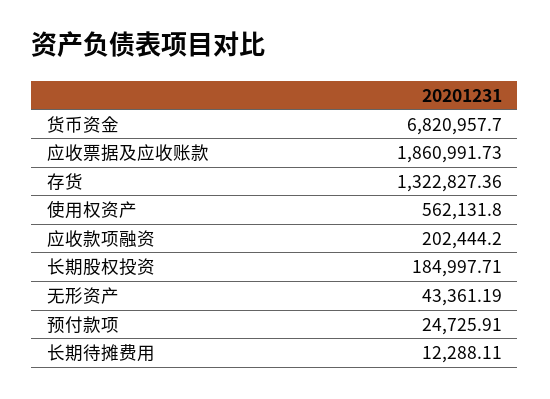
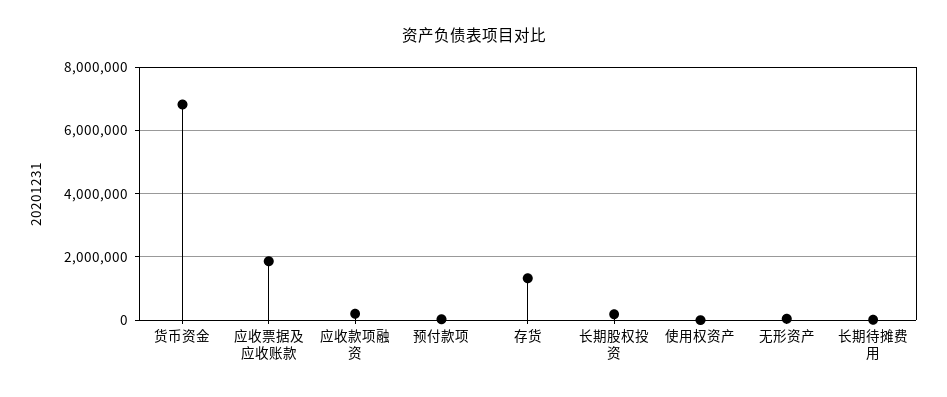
使用权资产: 562131.8 -> 0

